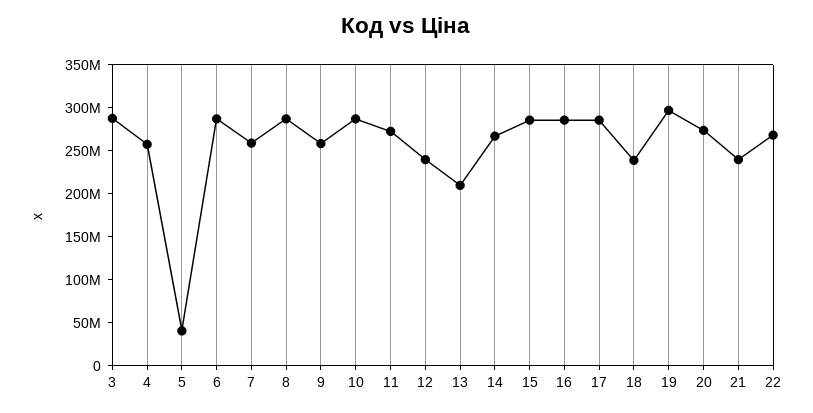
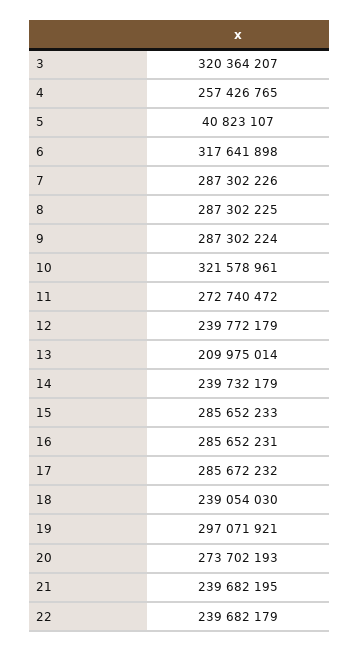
3: 290000000 -> 320364207
6: 290000000 -> 317641898
7: 260000000 -> 287302226
9: 260000000 -> 287302224
10: 290000000 -> 321578961
14: 270000000 -> 239732179
22: 270000000 -> 239682179

